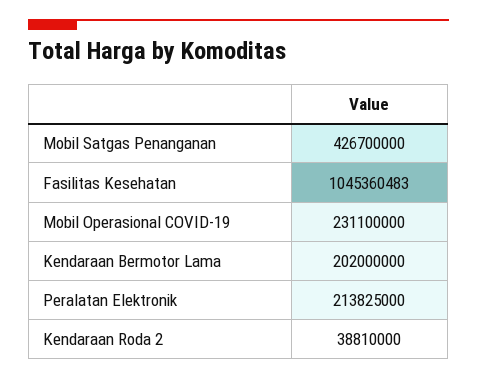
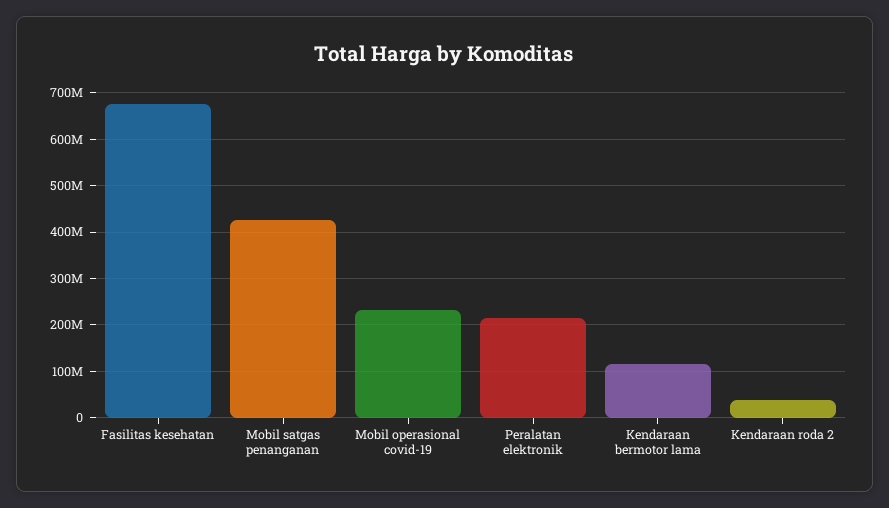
Fasilitas Kesehatan: 1045360483 -> 680000000
Kendaraan Bermotor Lama: 202000000 -> 120000000

